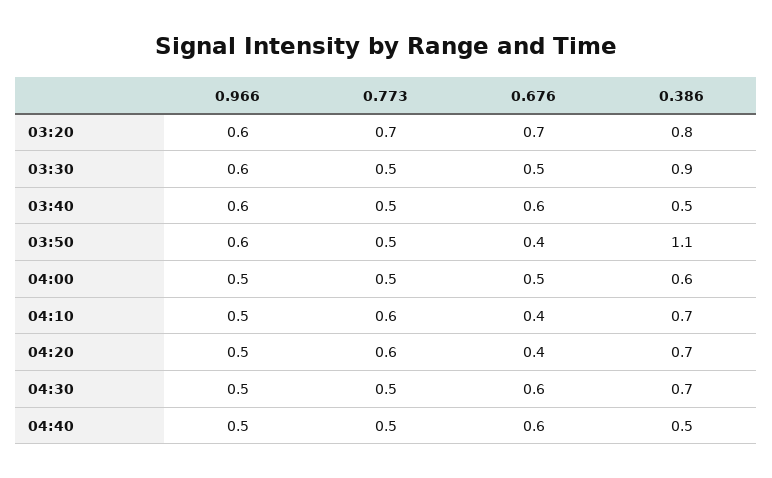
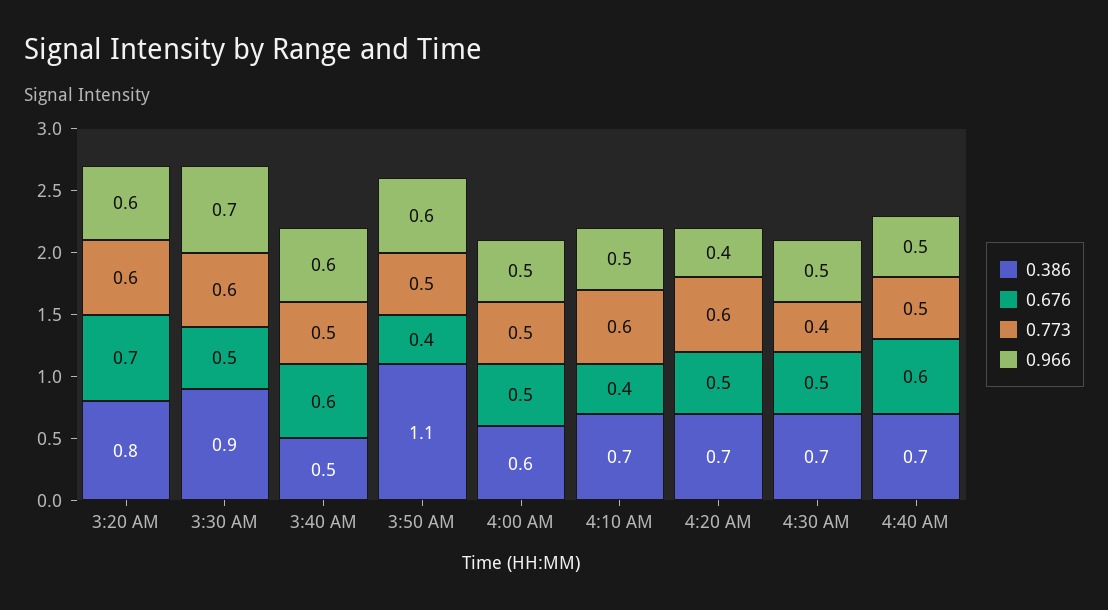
0.773, 03:20: 0.7 -> 0.6
0.966, 03:30: 0.6 -> 0.7
0.773, 03:30: 0.5 -> 0.6
0.966, 04:20: 0.5 -> 0.4
0.676, 04:20: 0.4 -> 0.5
0.773, 04:30: 0.5 -> 0.4
0.676, 04:30: 0.6 -> 0.5
0.386, 04:40: 0.5 -> 0.7

